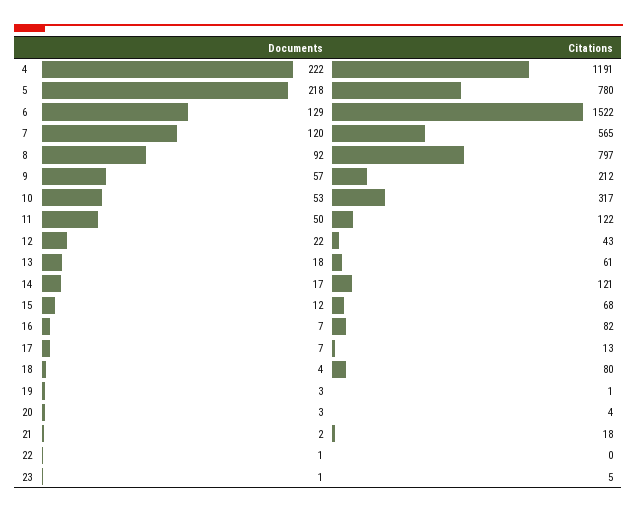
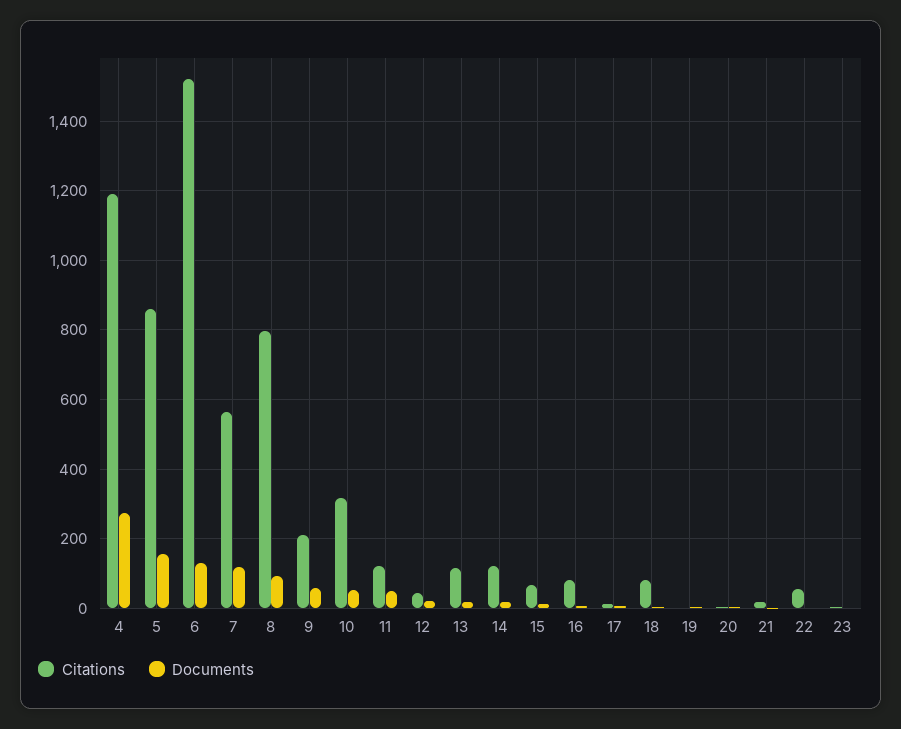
Documents, 4: 222 -> 280
Documents, 5: 218 -> 160
Citations, 5: 780 -> 860
Citations, 13: 61 -> 120
Citations, 22: 0 -> 60

